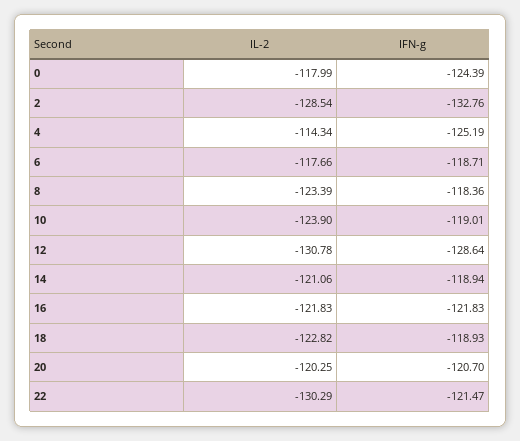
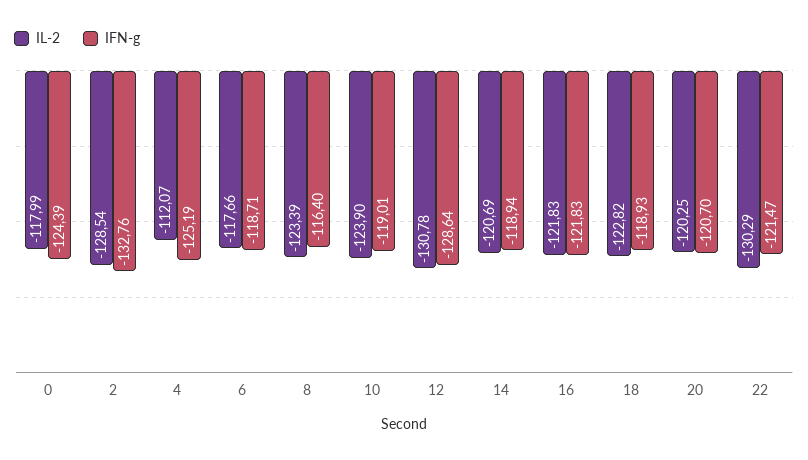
IL-2, 4: -114.34 -> -112.07
IFN-g, 8: -118.36 -> -116.4
IL-2, 14: -121.06 -> -120.69

